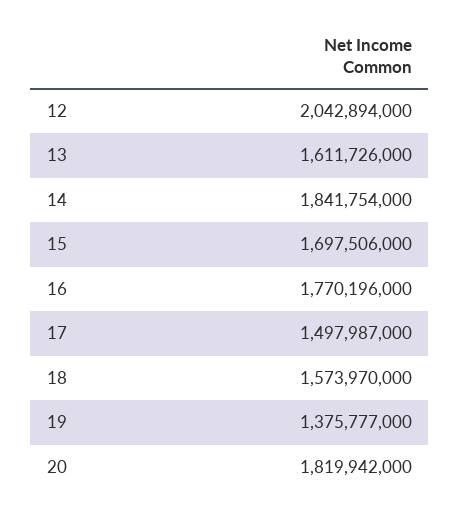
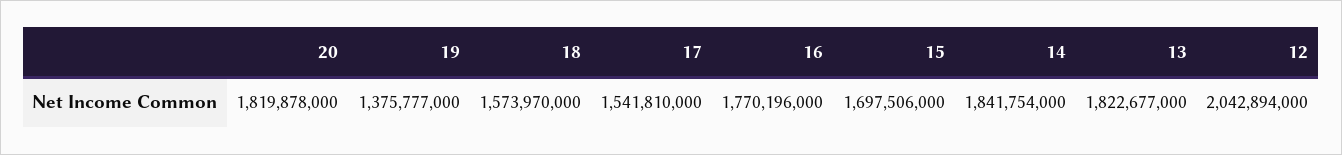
13: 1611726000 -> 1822677000
17: 1497987000 -> 1541810000
20: 1819942000 -> 1819878000

